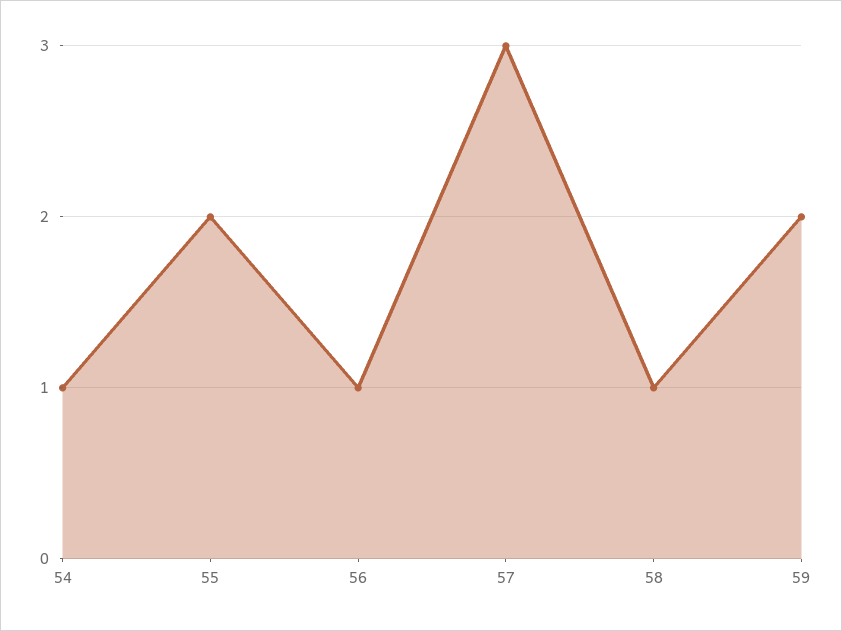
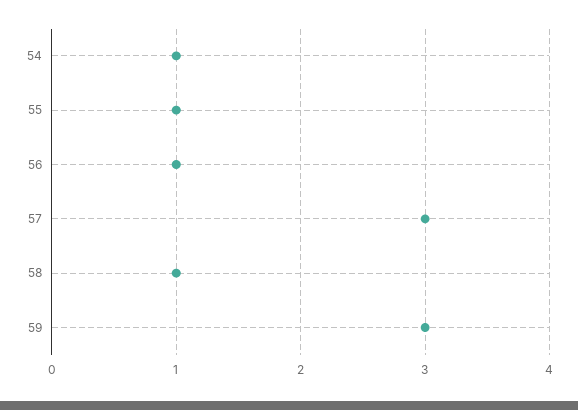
55: 2 -> 1
59: 2 -> 3

